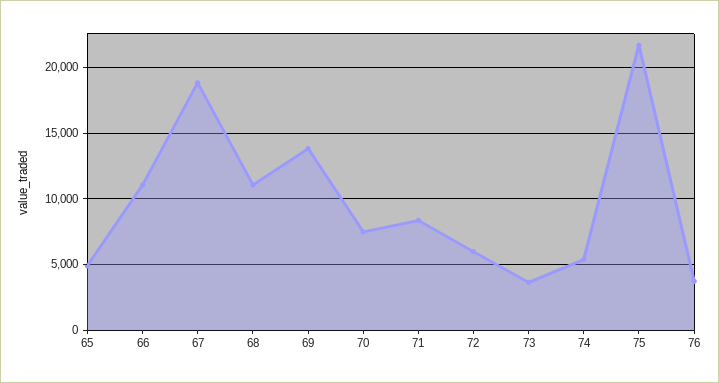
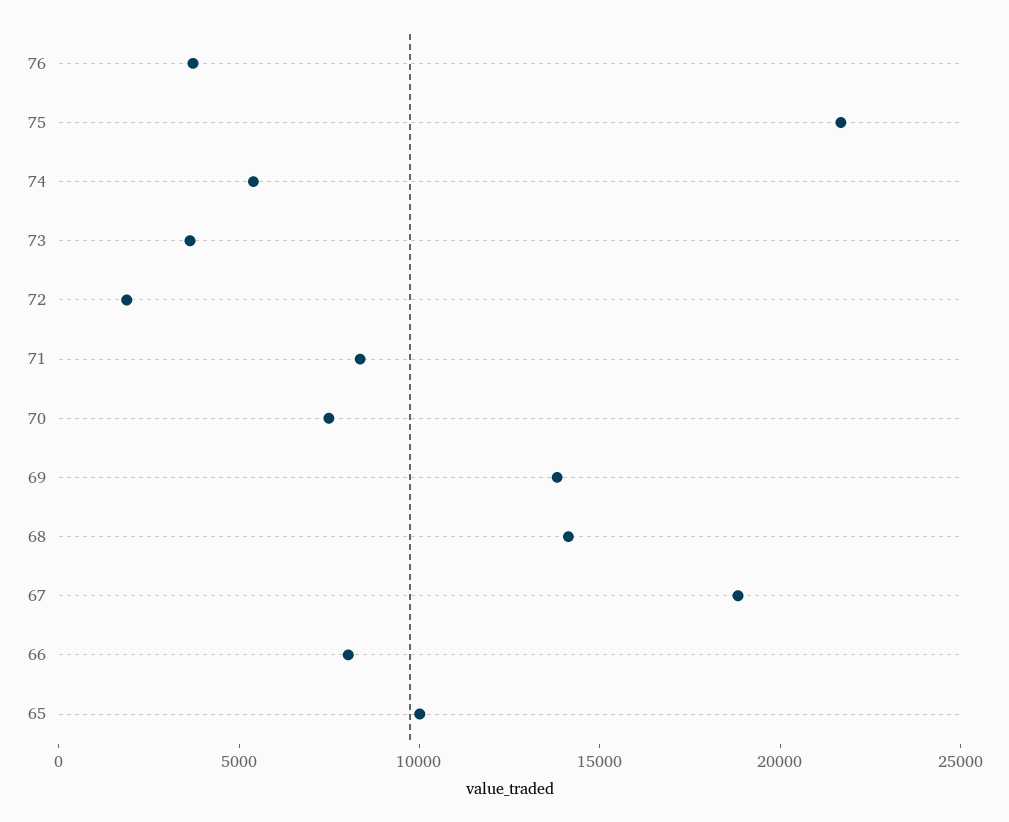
65: 5000 -> 10000
66: 11000 -> 8000
68: 11000 -> 14000
72: 6000 -> 2000

